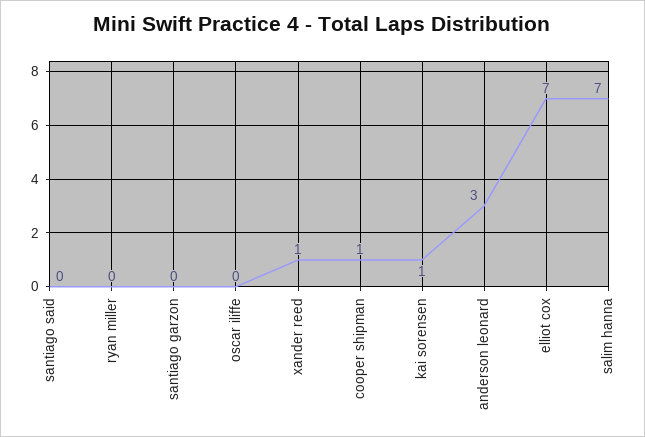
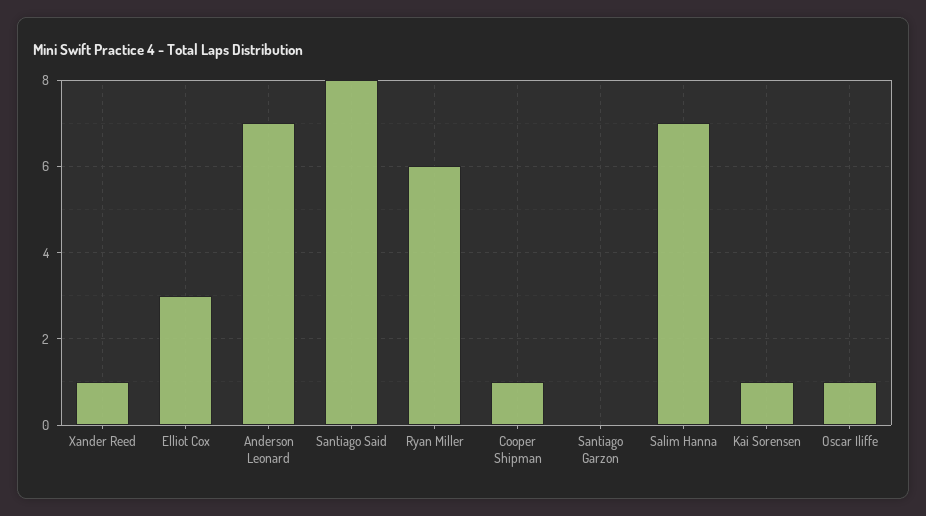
santiago said: 0 -> 8
ryan miller: 0 -> 6
oscar iliffe: 0 -> 1
anderson leonard: 3 -> 7
elliot cox: 7 -> 3

